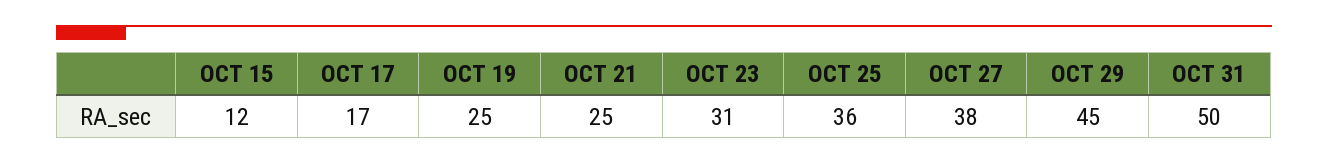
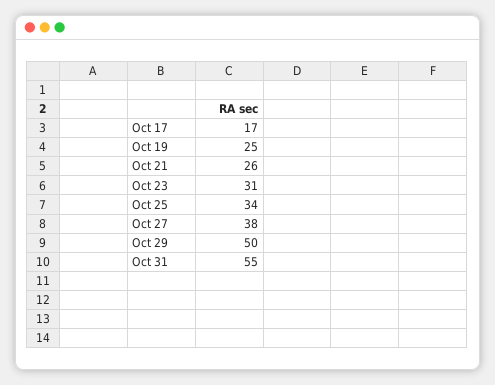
OCT 15: 12 -> none
OCT 21: 25 -> 26
OCT 25: 36 -> 34
OCT 29: 45 -> 50
OCT 31: 50 -> 55

